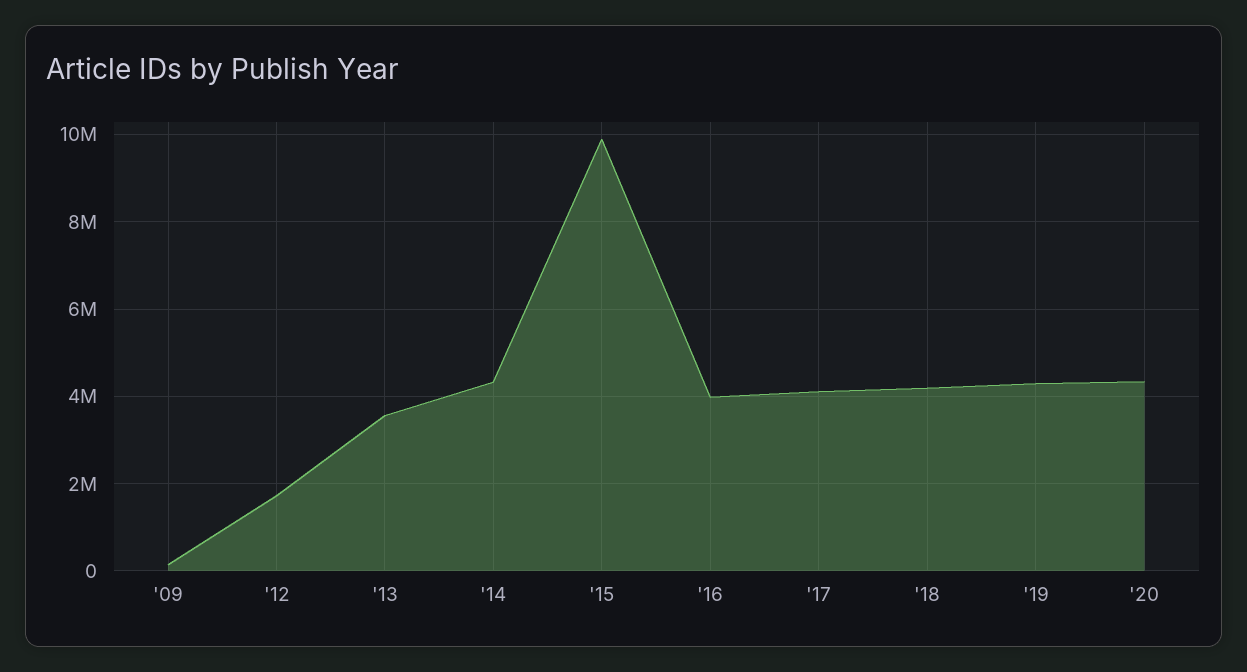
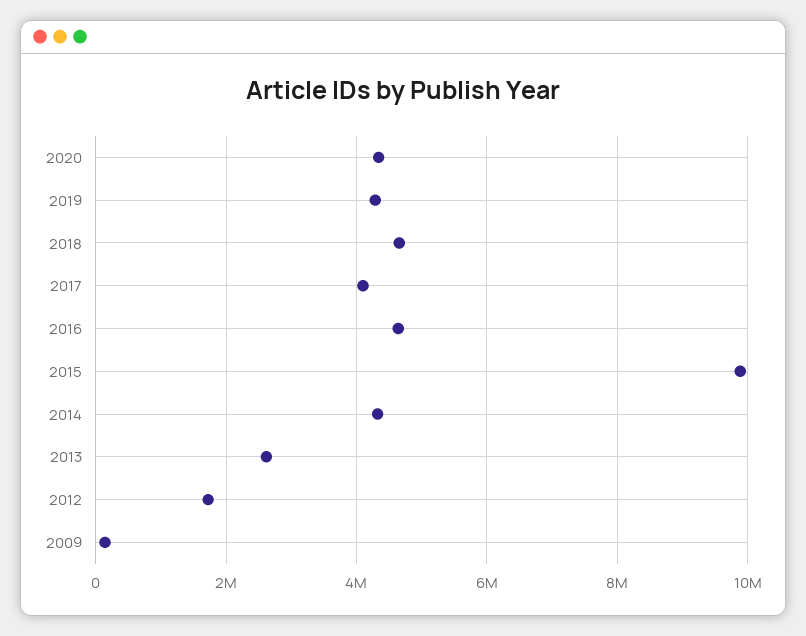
'13: 3600000 -> 2600000
'16: 4000000 -> 4600000
'18: 4200000 -> 4600000

